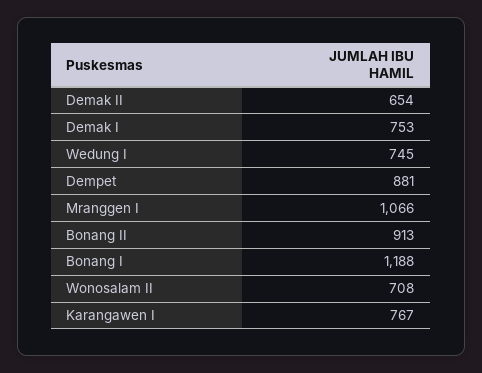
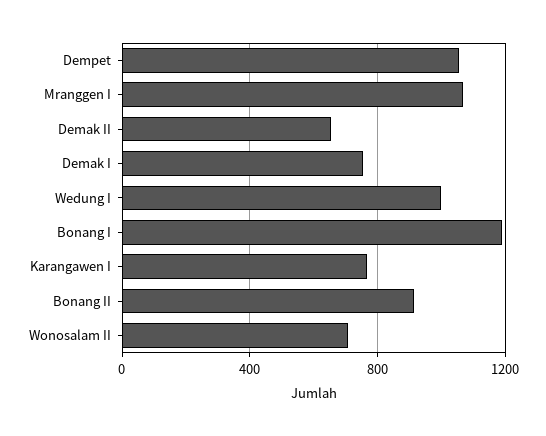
Wedung I: 745 -> 1000
Dempet: 881 -> 1050

